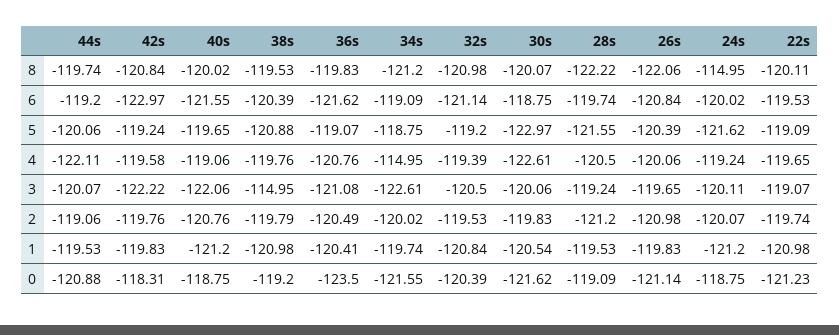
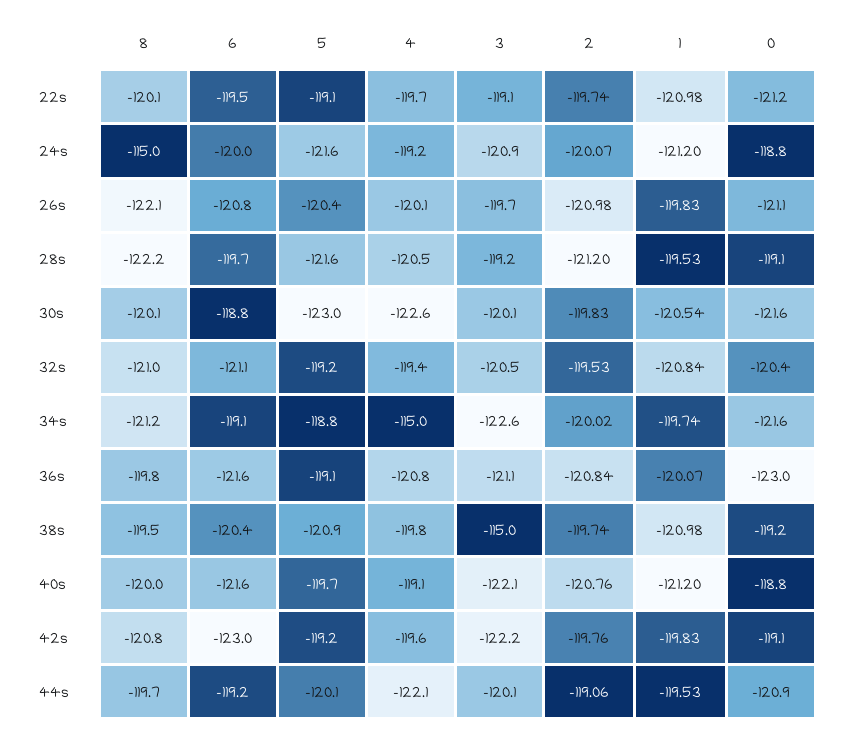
24s, 3: -120.11 -> -120.9
38s, 2: -119.79 -> -119.74
36s, 2: -120.49 -> -120.84
36s, 1: -120.41 -> -120.07
42s, 0: -118.31 -> -119.1
36s, 0: -123.5 -> -123

